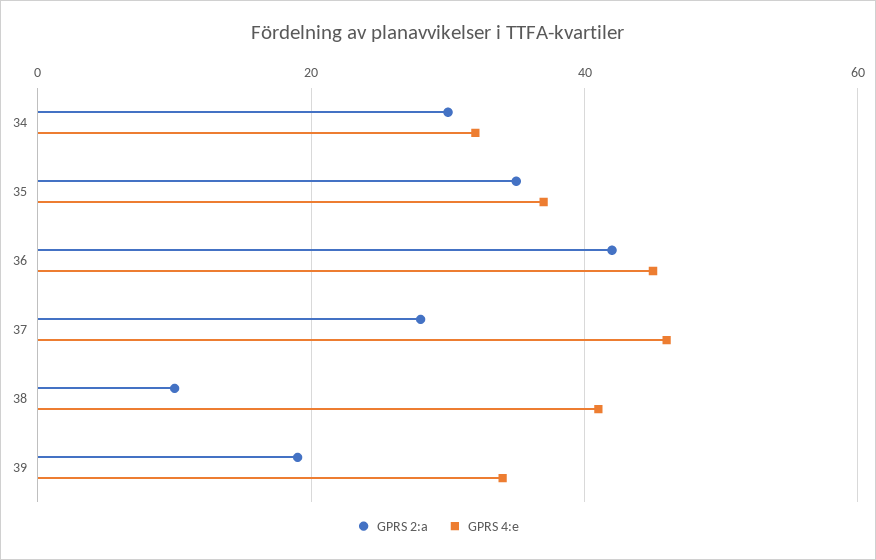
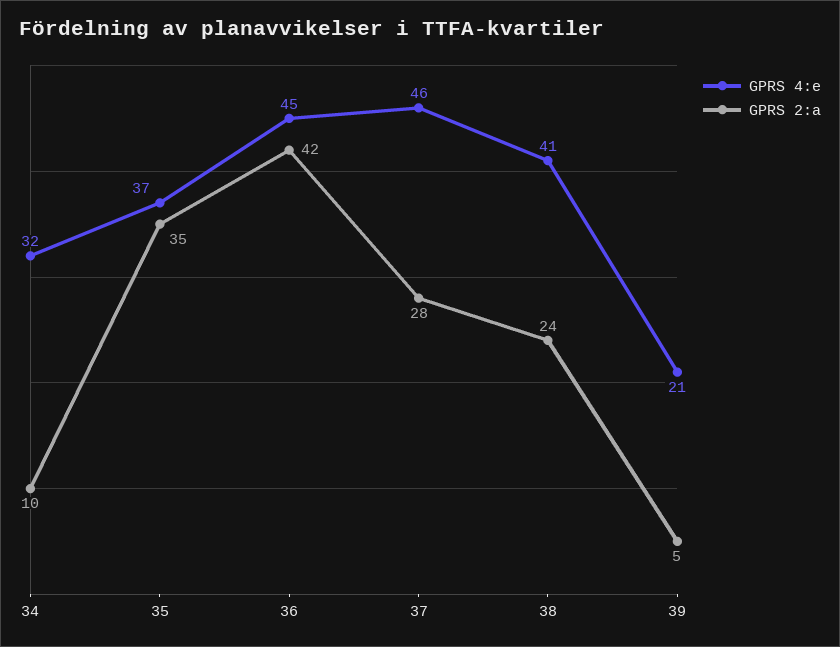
GPRS 2:a, 34: 30 -> 10
GPRS 2:a, 38: 10 -> 24
GPRS 2:a, 39: 20 -> 5
GPRS 4:e, 39: 35 -> 21

